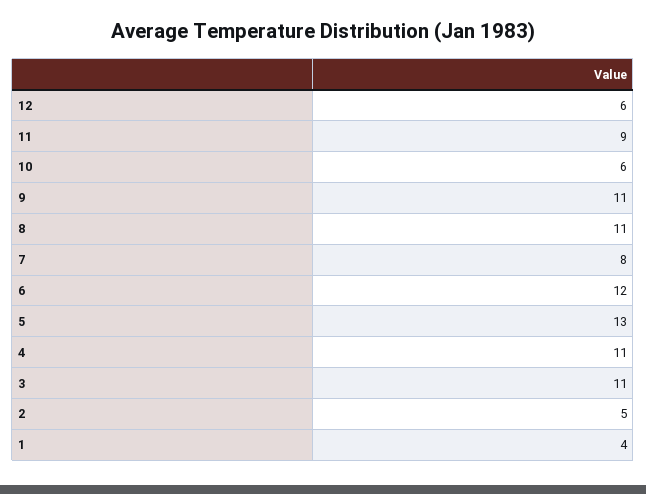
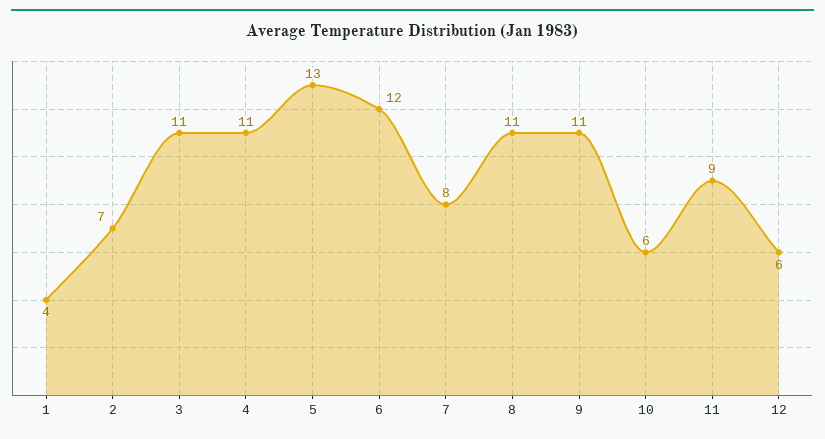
2: 5 -> 7

